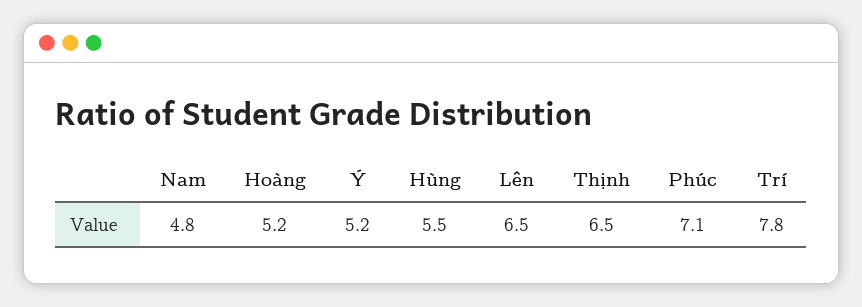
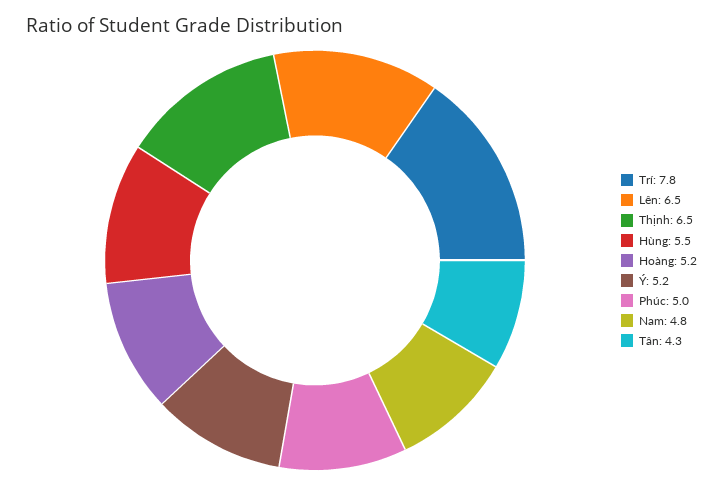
Phúc: 7.1 -> 5
Tân: none -> 4.3

